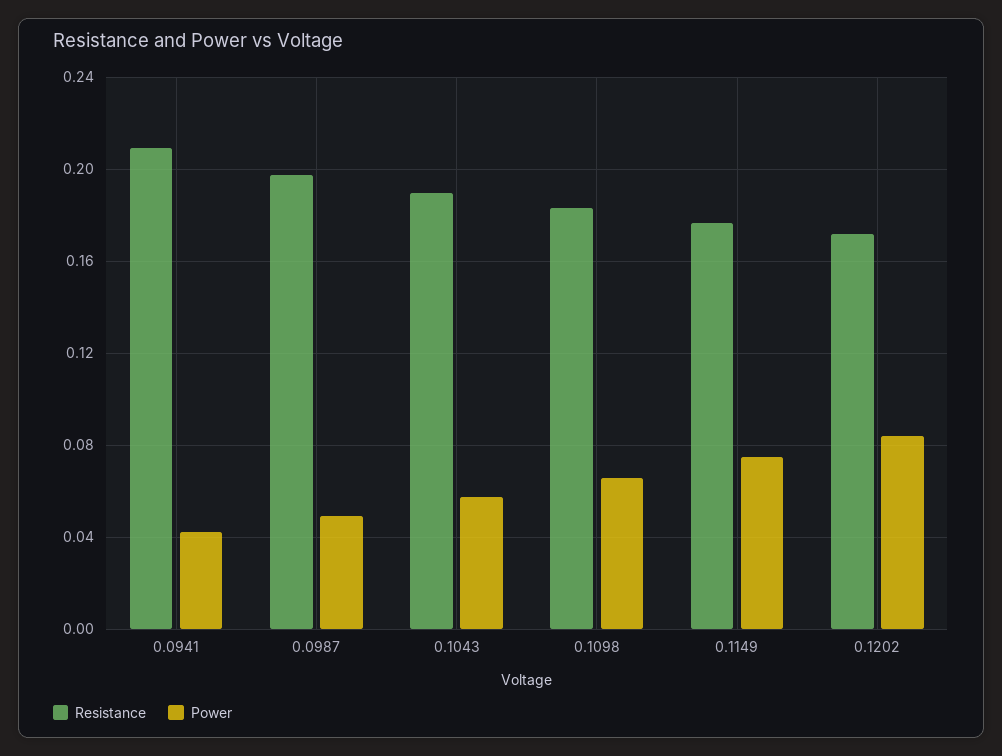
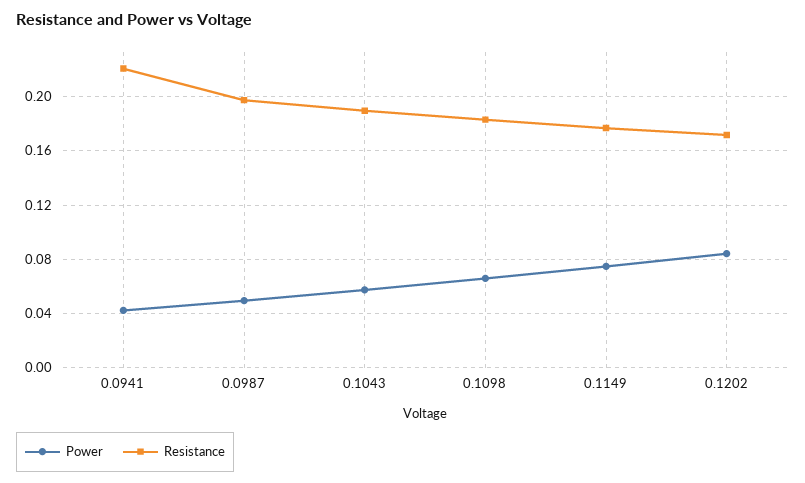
Resistance, 0.0941: 0.21 -> 0.22

